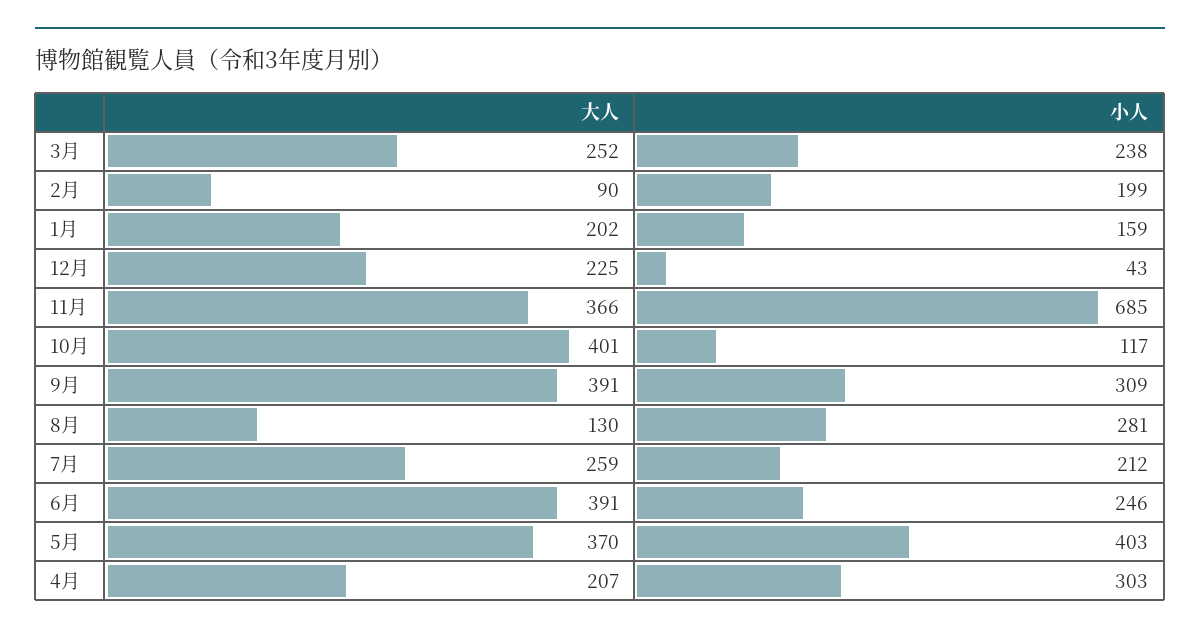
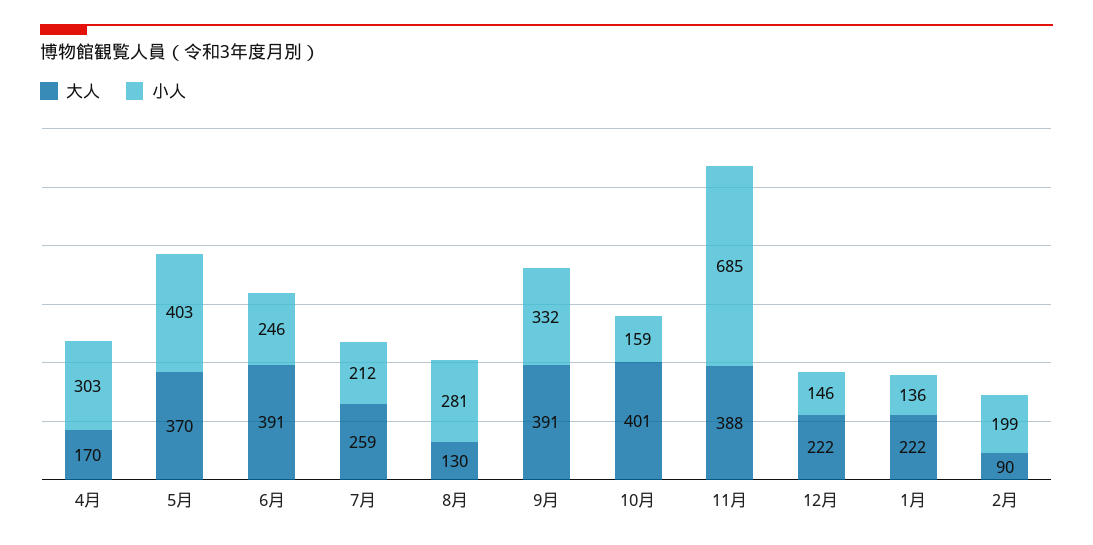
大人, 3月: 252 -> none
小人, 3月: 238 -> none
大人, 1月: 202 -> 222
小人, 1月: 159 -> 136
大人, 12月: 225 -> 222
小人, 12月: 43 -> 146
大人, 11月: 366 -> 388
小人, 10月: 117 -> 159
小人, 9月: 309 -> 332
大人, 4月: 207 -> 170

